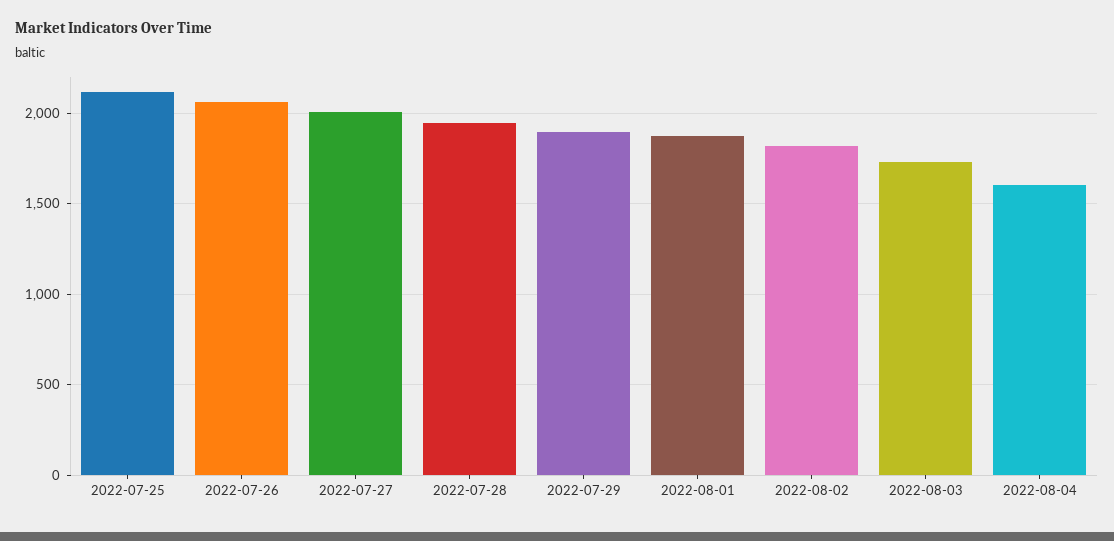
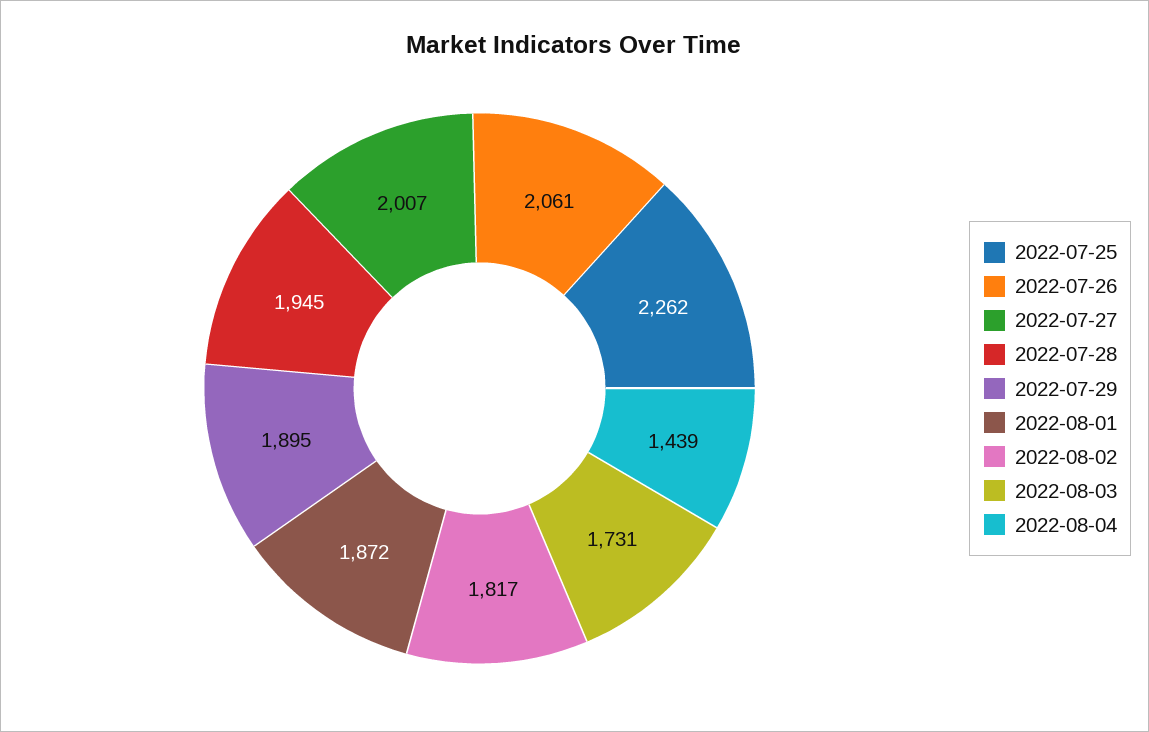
2022-07-25: 2100 -> 2262
2022-08-04: 1600 -> 1439

